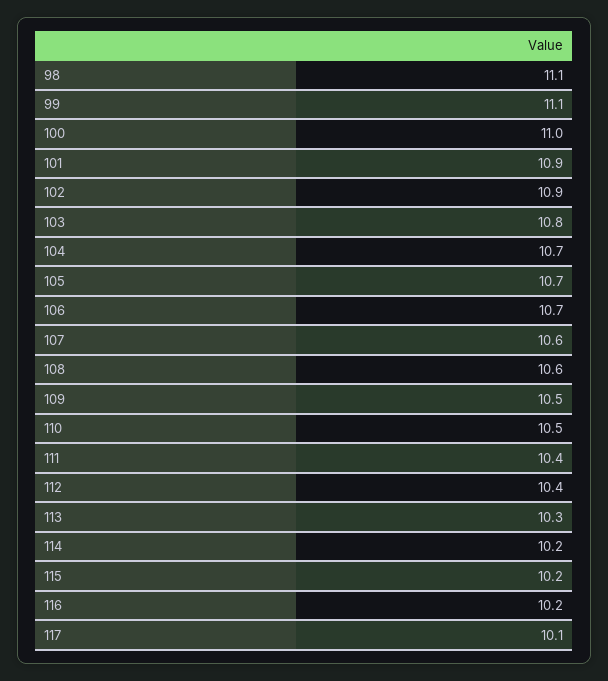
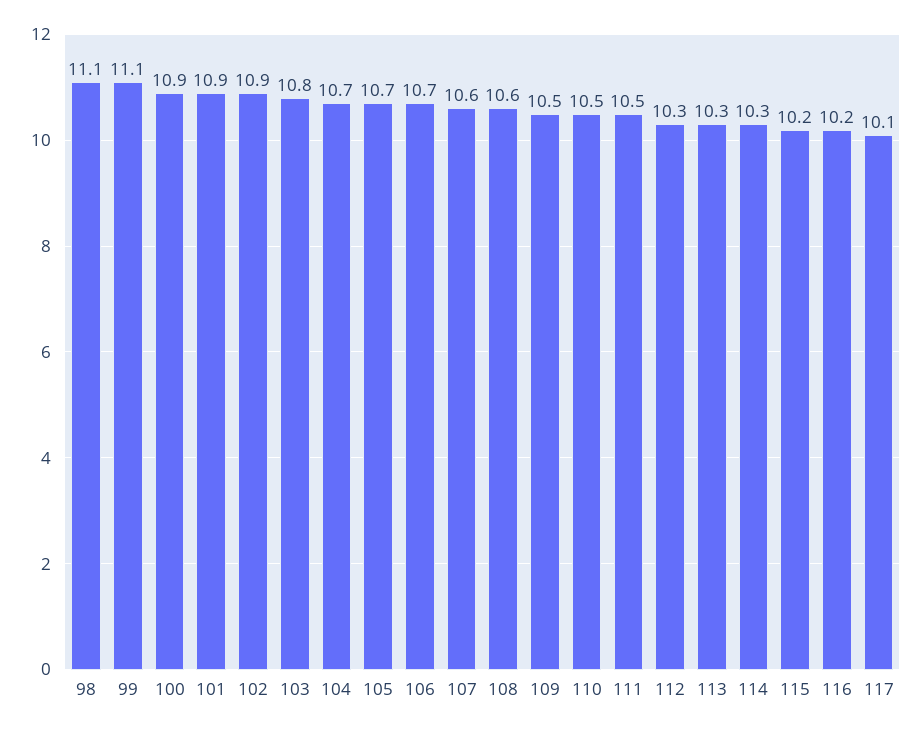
100: 11 -> 10.9
111: 10.4 -> 10.5
112: 10.4 -> 10.3
114: 10.2 -> 10.3

